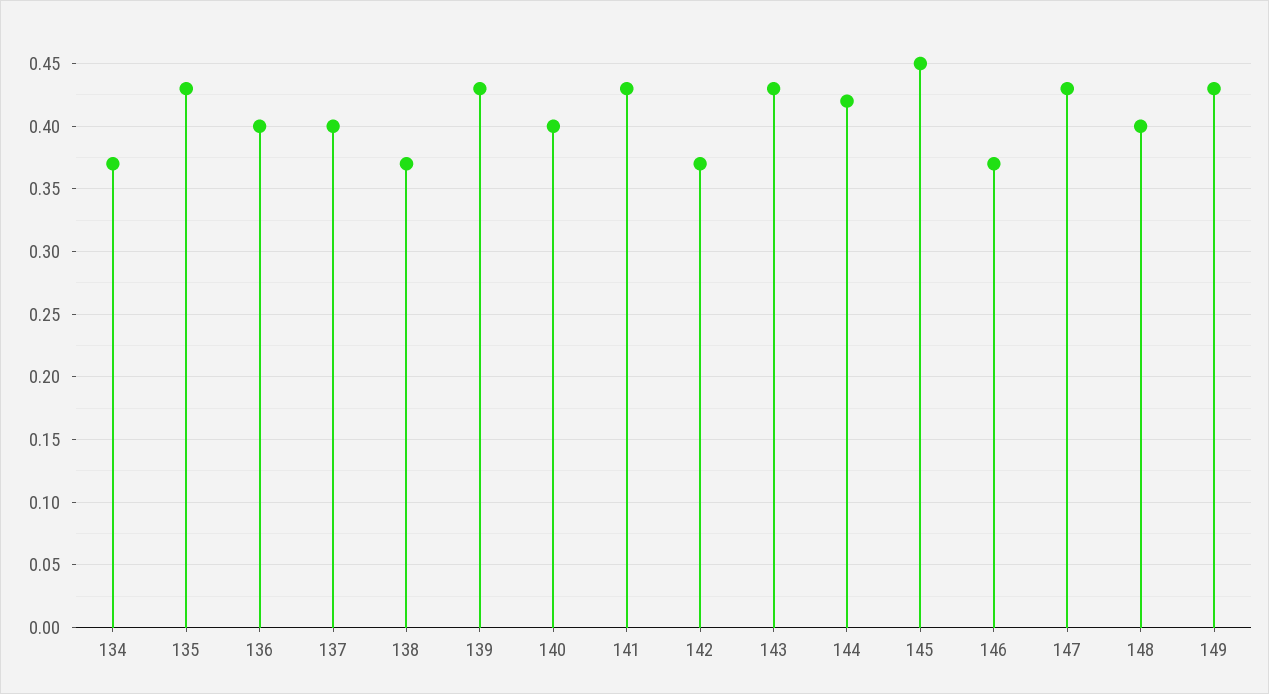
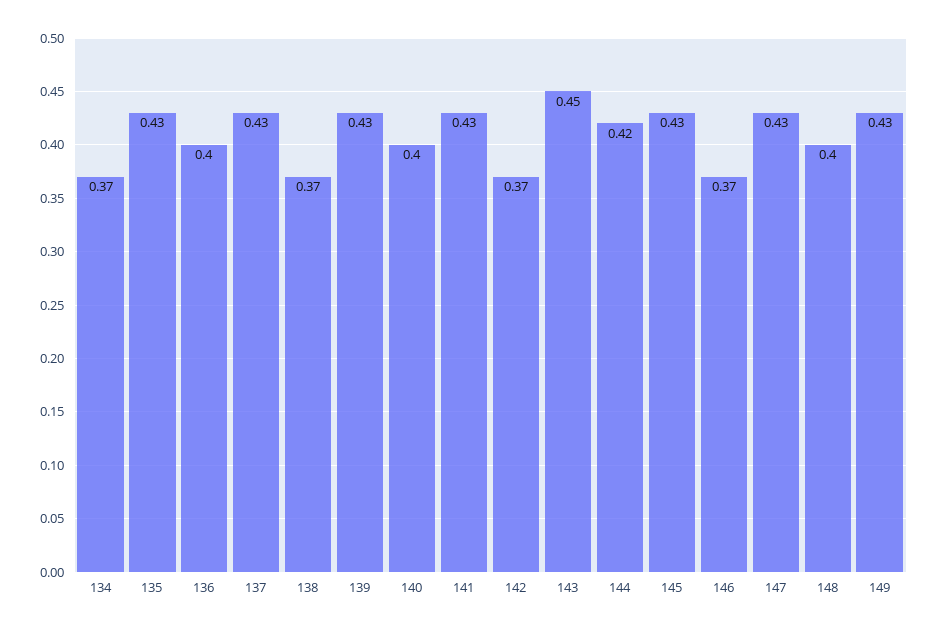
137: 0.4 -> 0.43
143: 0.43 -> 0.45
145: 0.45 -> 0.43

